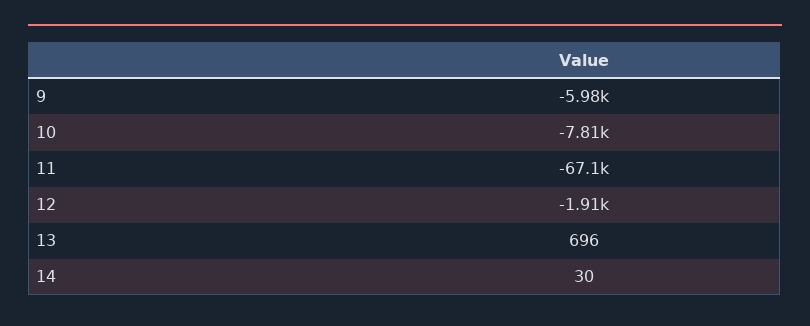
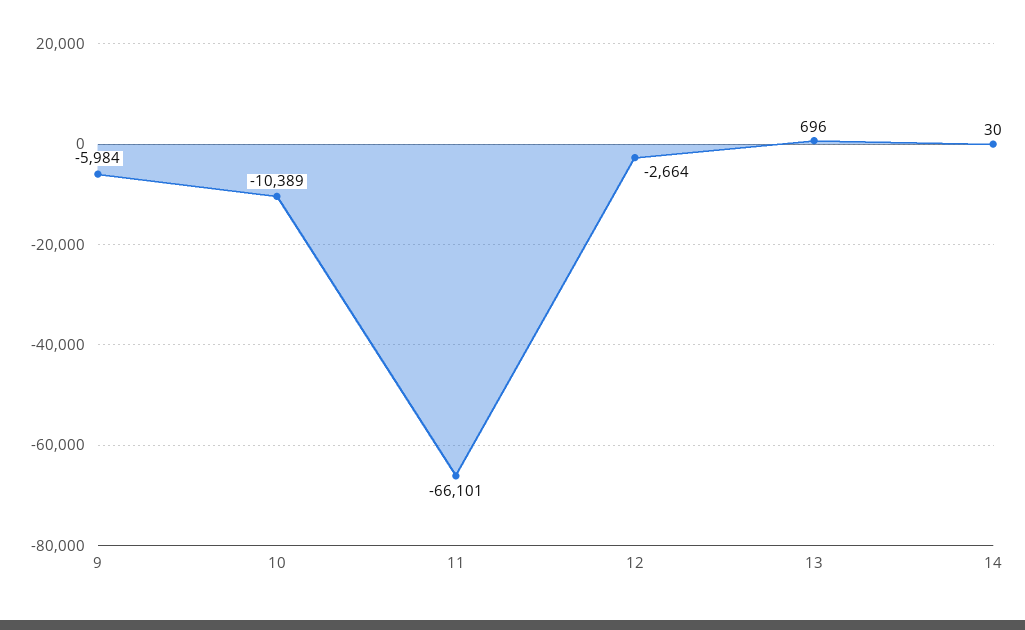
10: -7810 -> -10389
11: -67100 -> -66101
12: -1910 -> -2664

